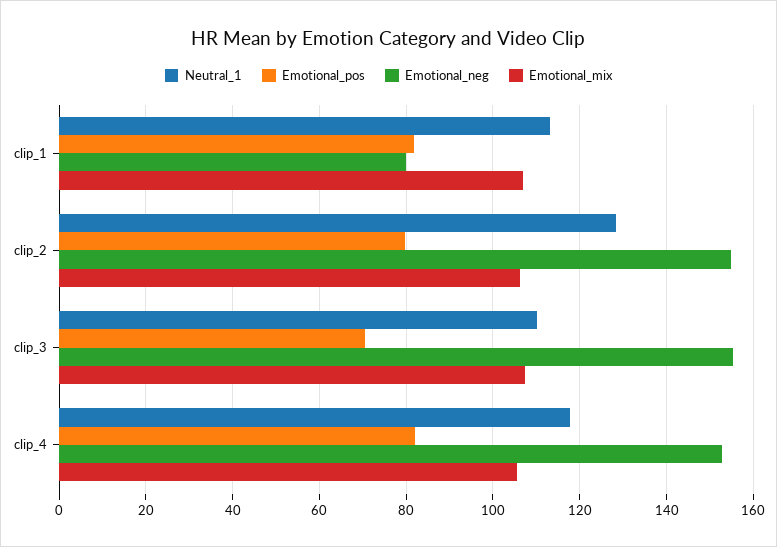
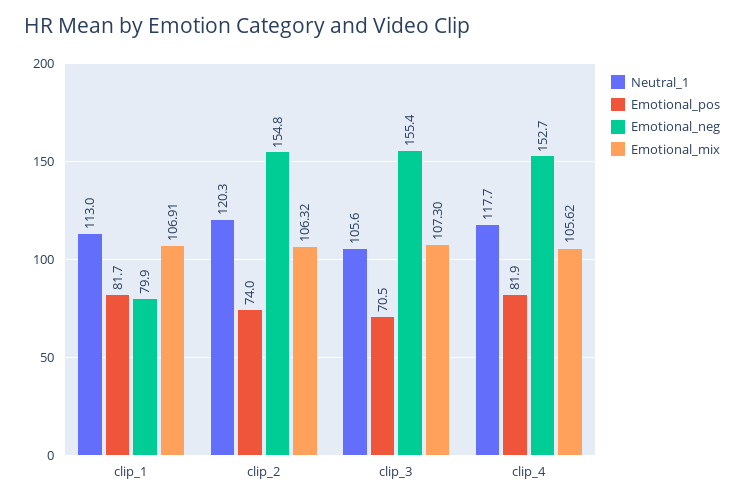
Neutral_1, clip_2: 128 -> 120.3
Emotional_pos, clip_2: 80 -> 74
Neutral_1, clip_3: 110 -> 105.6

